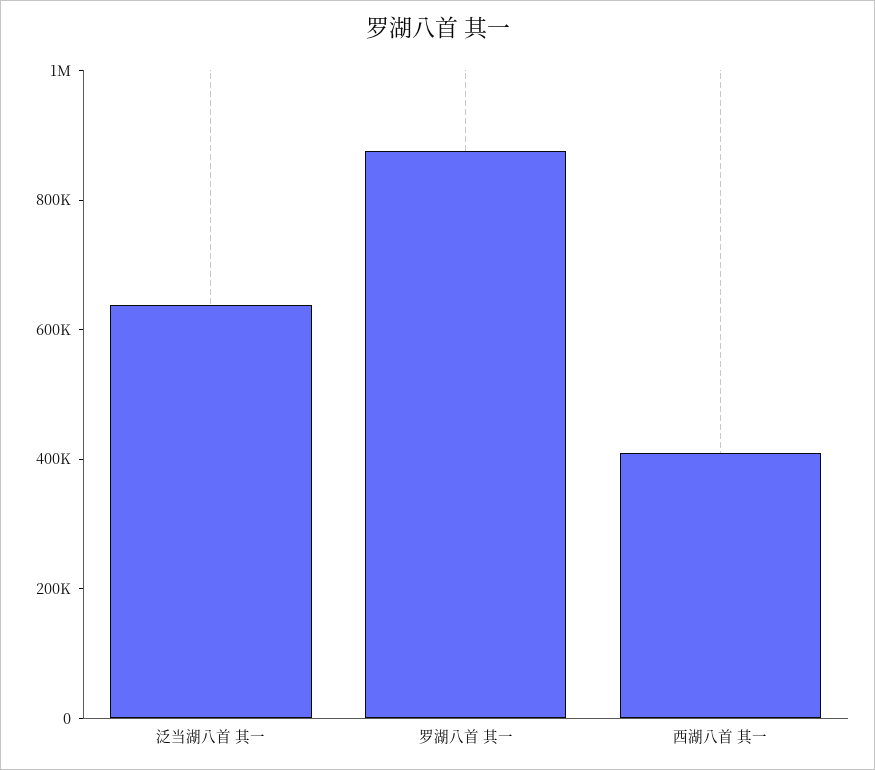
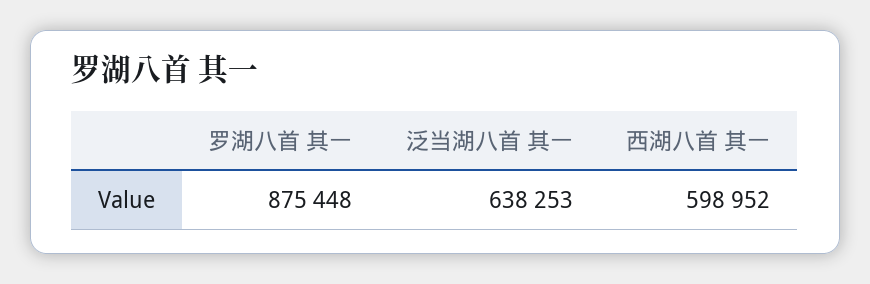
西湖八首 其一: 400000 -> 598952

